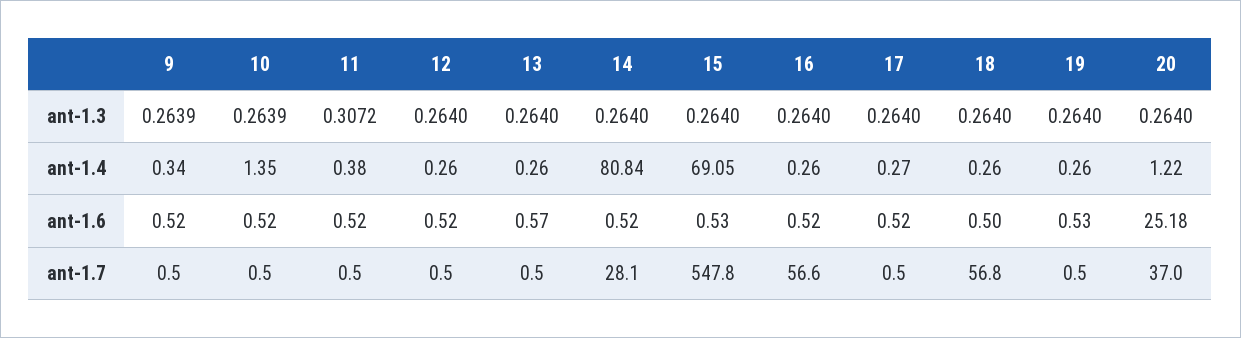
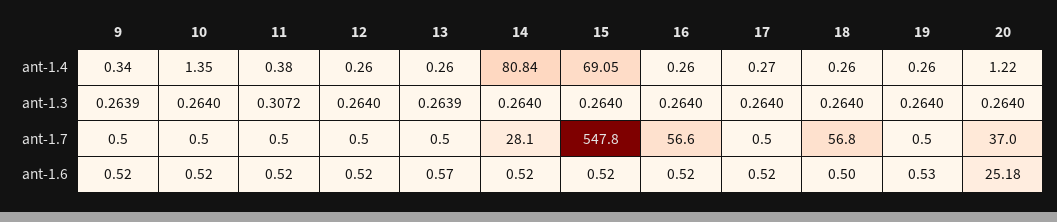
10, ant-1.3: 0.2639 -> 0.264
13, ant-1.3: 0.264 -> 0.2639
15, ant-1.6: 0.53 -> 0.52

